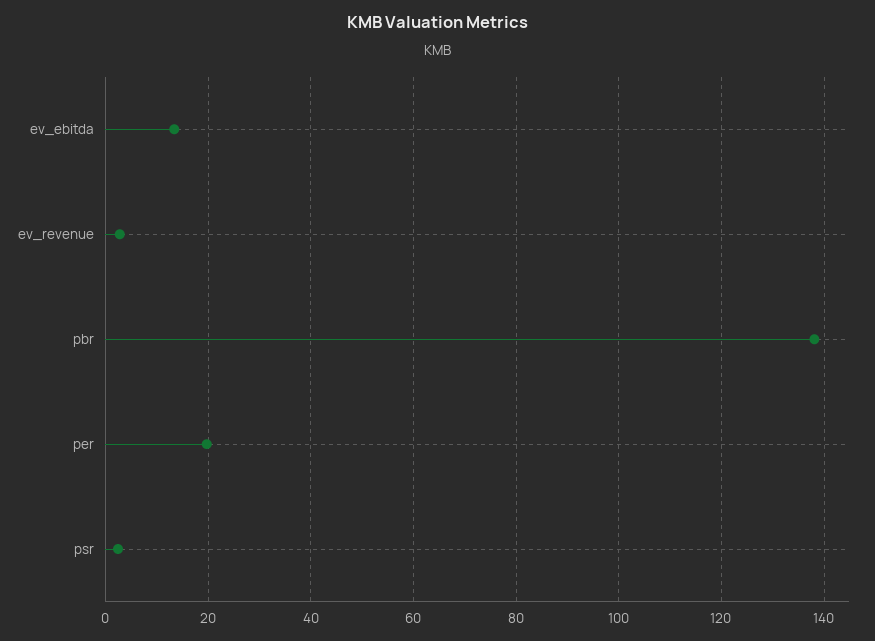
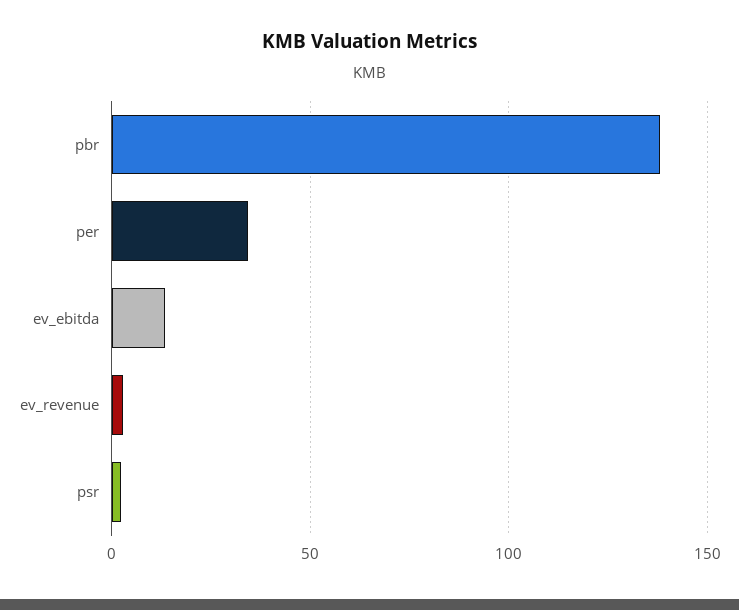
per: 20 -> 35

